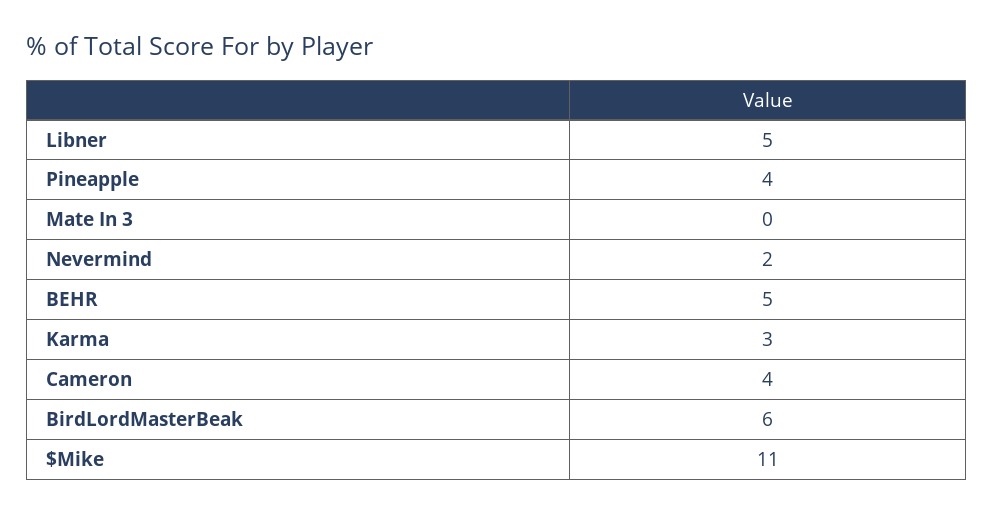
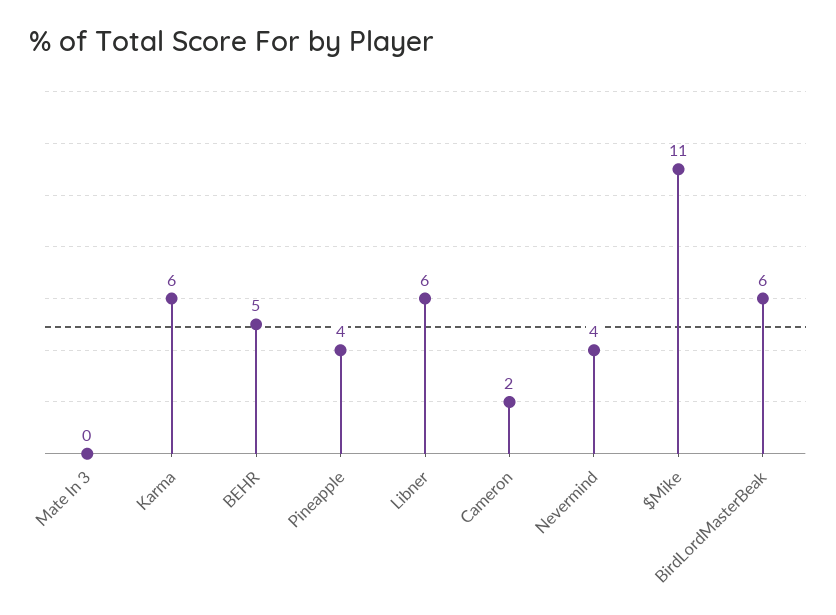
Libner: 5 -> 6
Nevermind: 2 -> 4
Karma: 3 -> 6
Cameron: 4 -> 2

